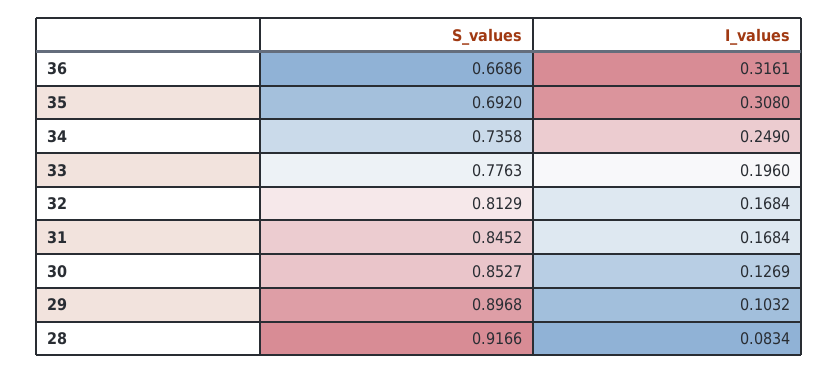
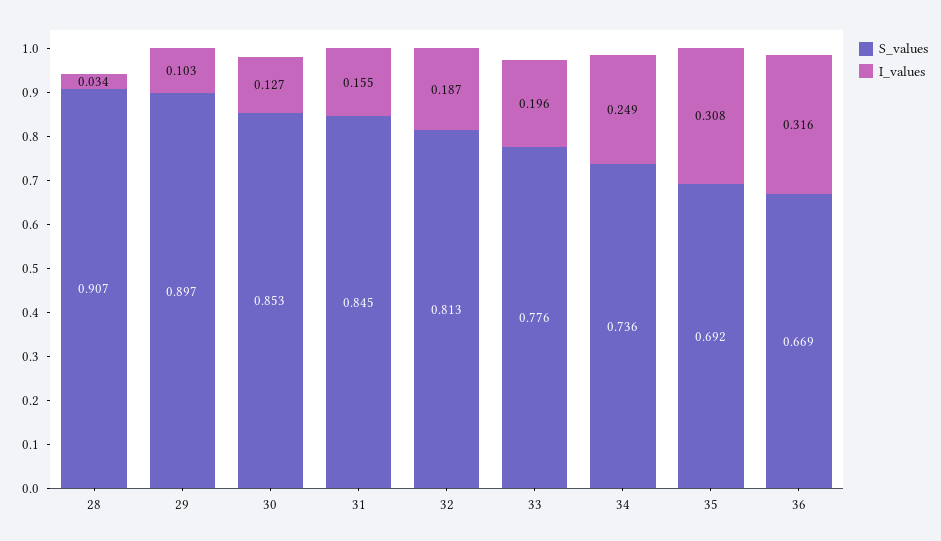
I_values, 32: 0.1684 -> 0.187
I_values, 31: 0.1684 -> 0.155
S_values, 28: 0.9166 -> 0.907
I_values, 28: 0.0834 -> 0.034

